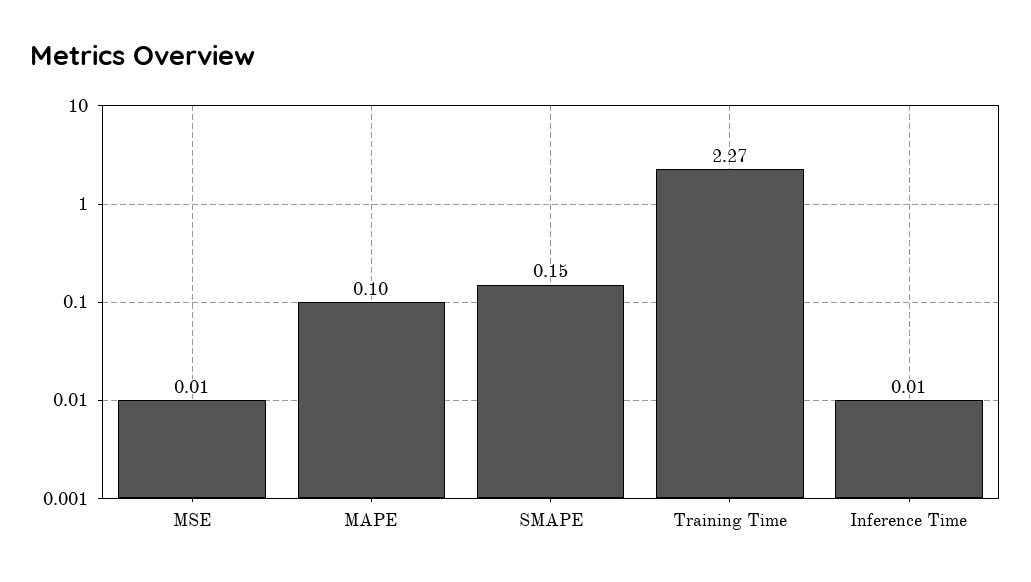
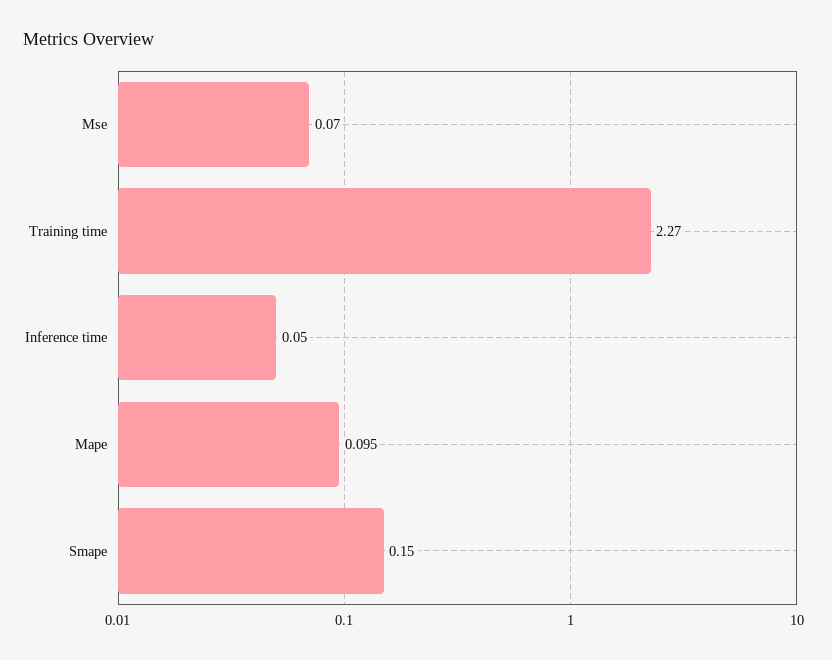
MSE: 0.01 -> 0.07
Inference Time: 0.01 -> 0.05

